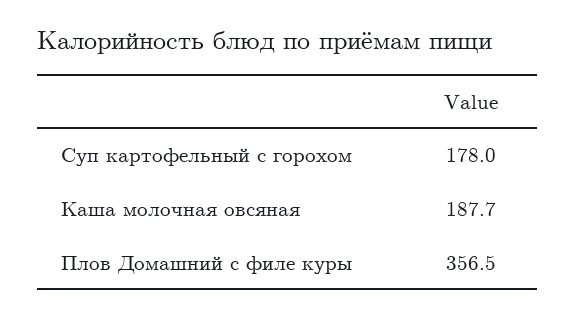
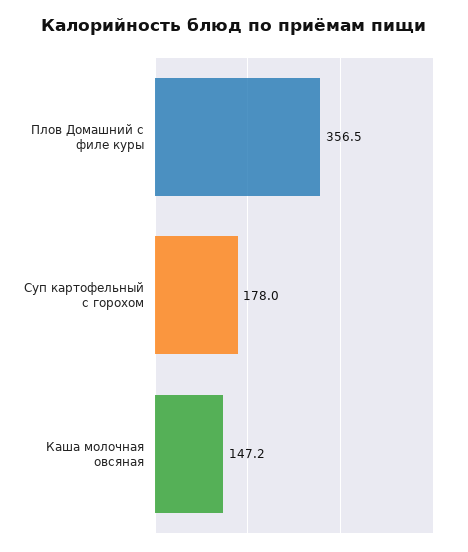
Каша молочная овсяная: 187.7 -> 147.2

